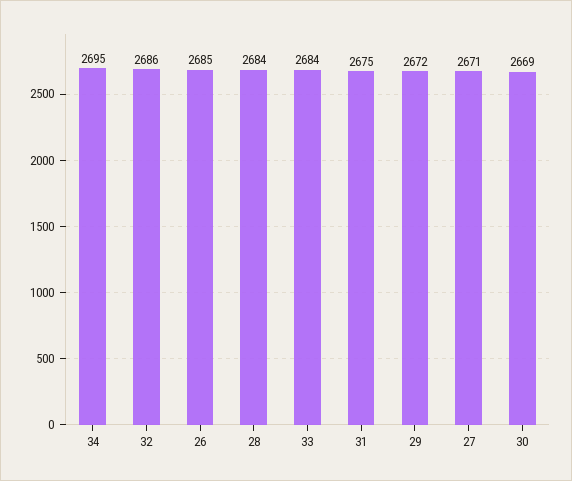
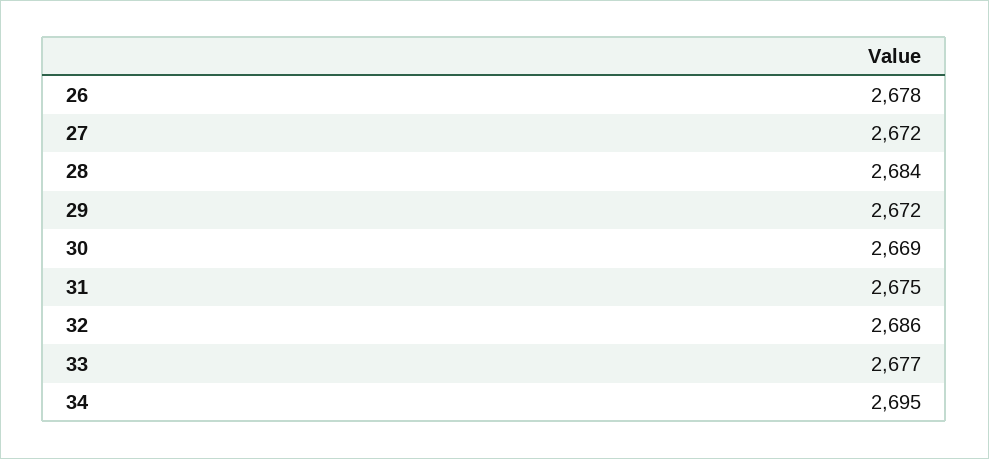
26: 2685 -> 2678
33: 2684 -> 2677
27: 2671 -> 2672

